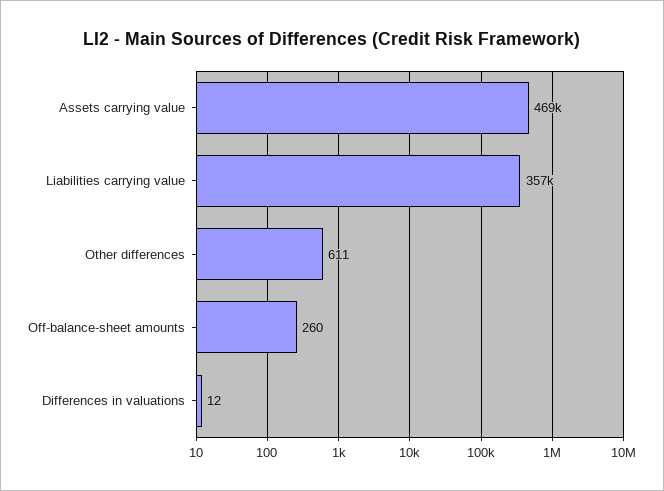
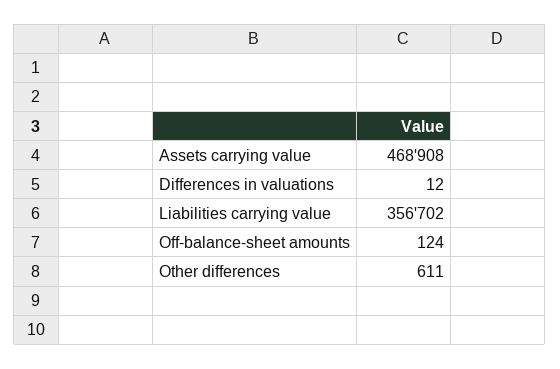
Off-balance-sheet amounts: 260 -> 124

